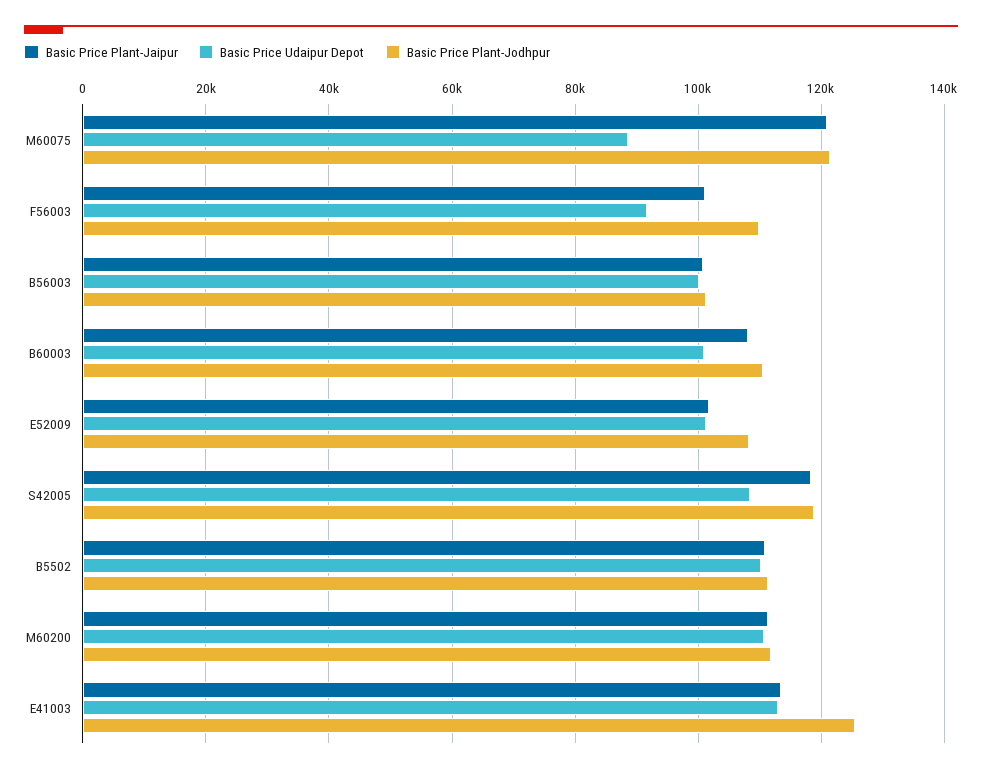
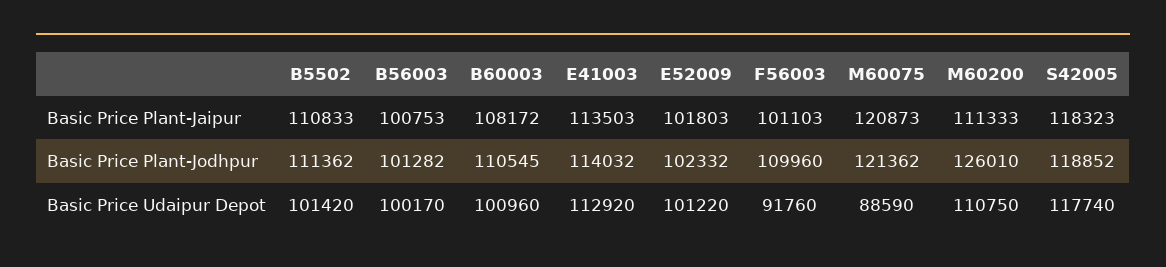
Basic Price Plant-Jodhpur, E52009: 108000 -> 102332
Basic Price Udaipur Depot, S42005: 108000 -> 117740
Basic Price Udaipur Depot, B5502: 110000 -> 101420
Basic Price Plant-Jodhpur, M60200: 112000 -> 126010
Basic Price Plant-Jodhpur, E41003: 126000 -> 114032

